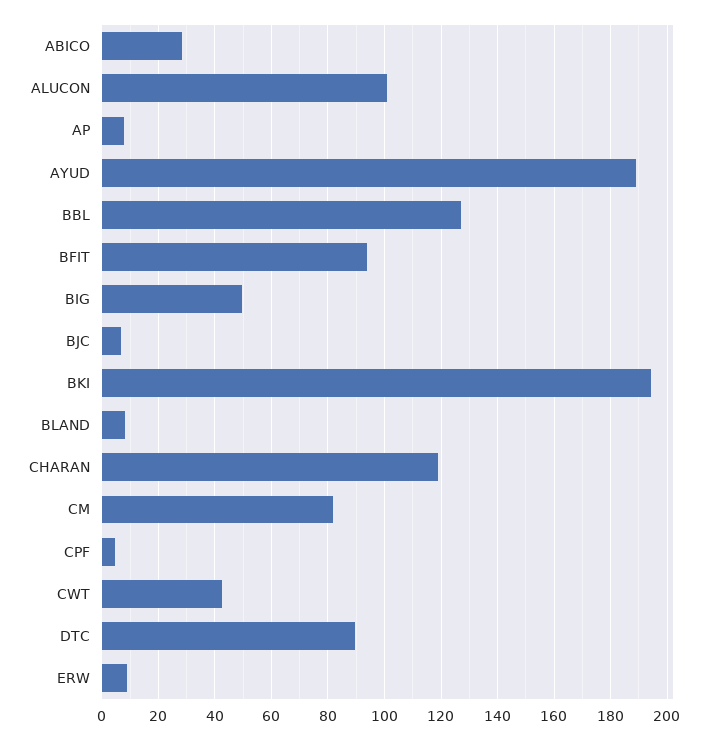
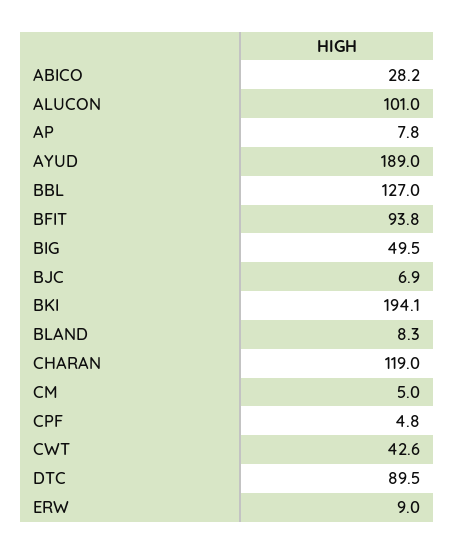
CM: 82.5 -> 5

